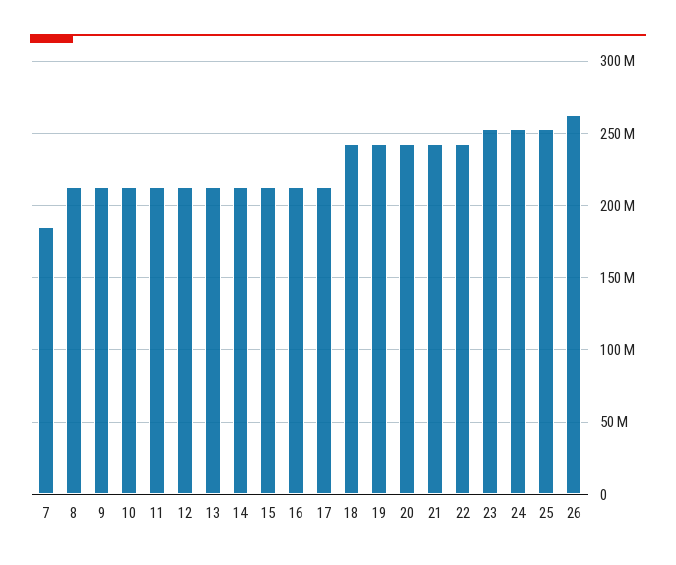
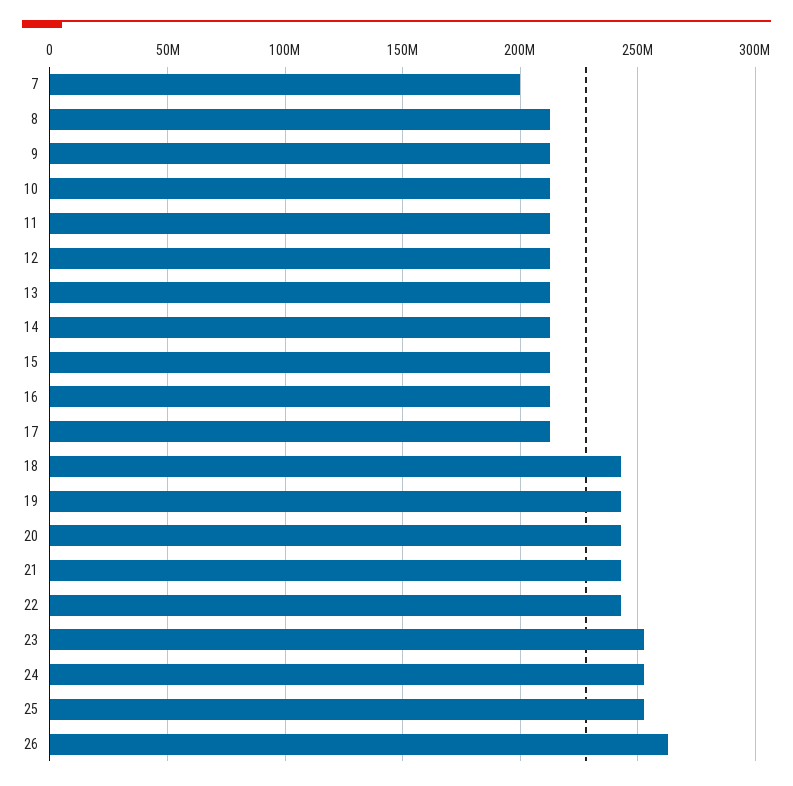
7: 185000000 -> 200000000

